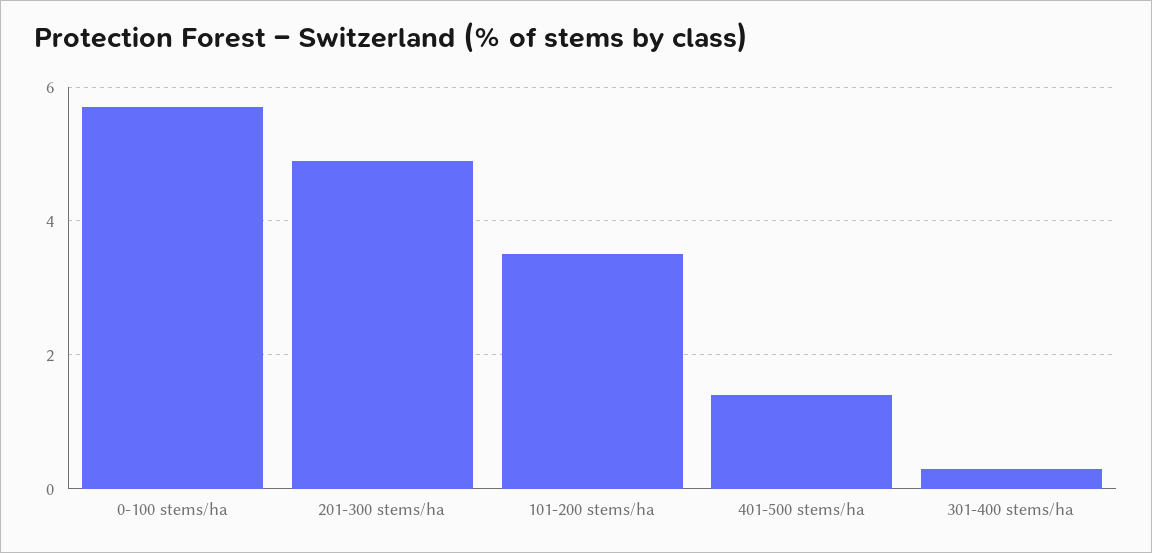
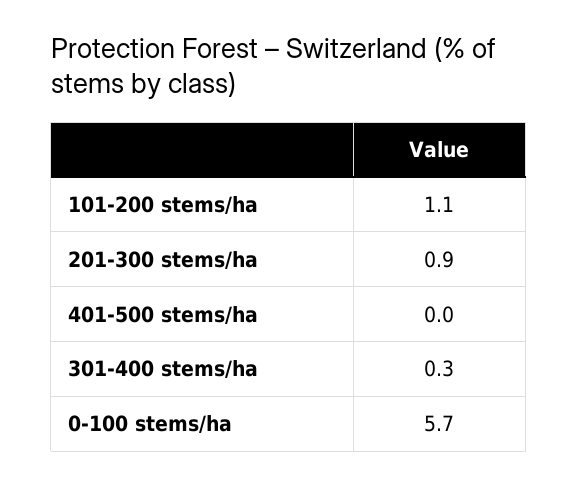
201-300 stems/ha: 5 -> 0.9
101-200 stems/ha: 3.5 -> 1.1
401-500 stems/ha: 1.5 -> 0

